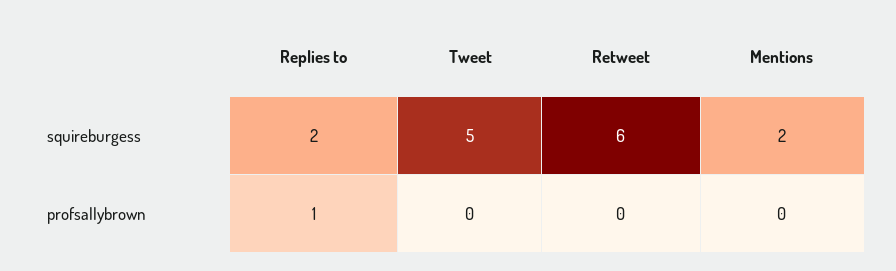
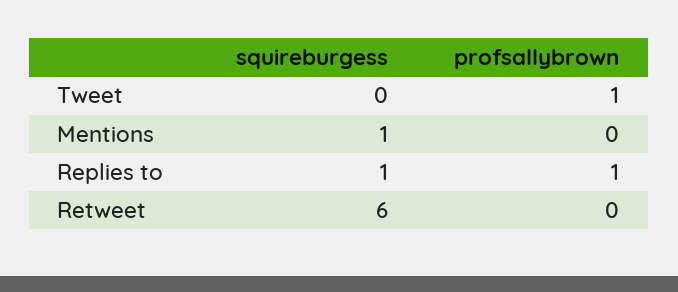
Replies to, squireburgess: 2 -> 1
Tweet, squireburgess: 5 -> 0
Mentions, squireburgess: 2 -> 1
Tweet, profsallybrown: 0 -> 1

